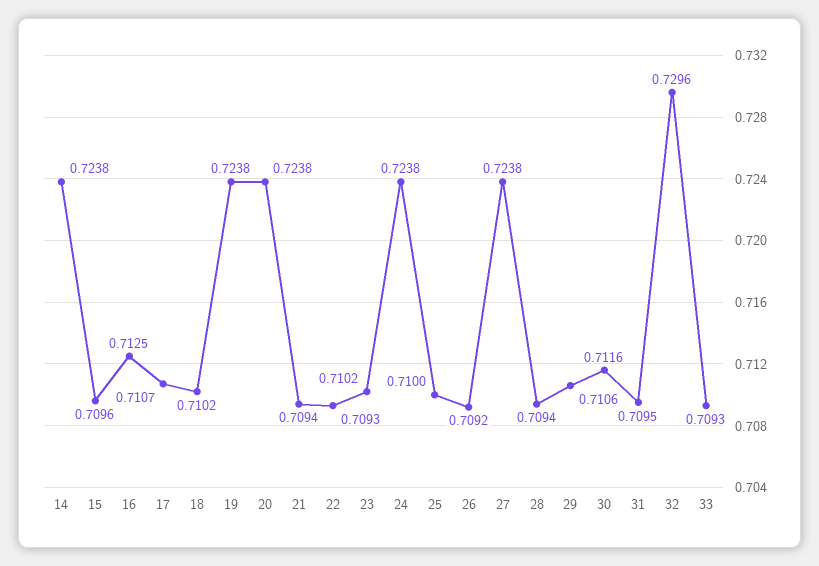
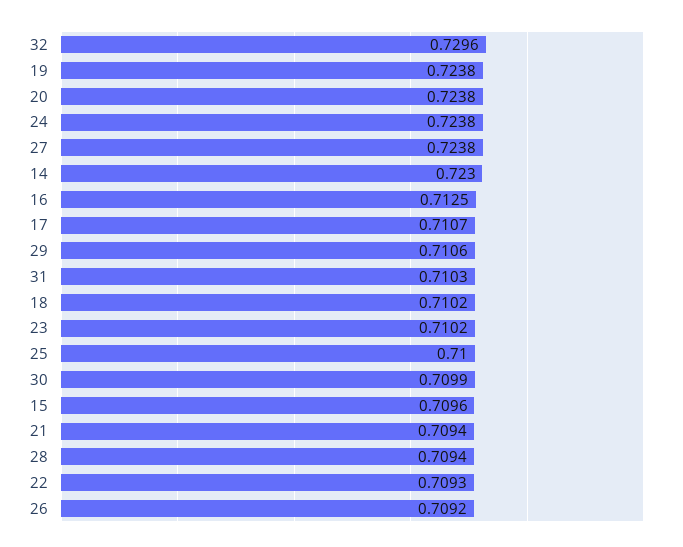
14: 0.7238 -> 0.723
30: 0.7116 -> 0.7099
31: 0.7095 -> 0.7103
33: 0.7093 -> none

